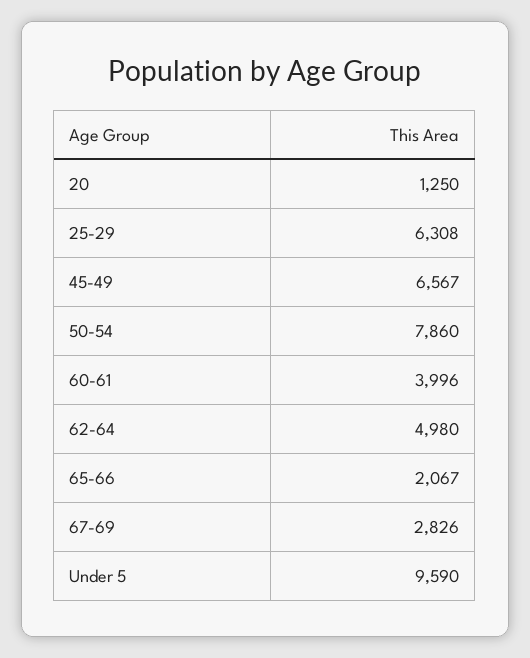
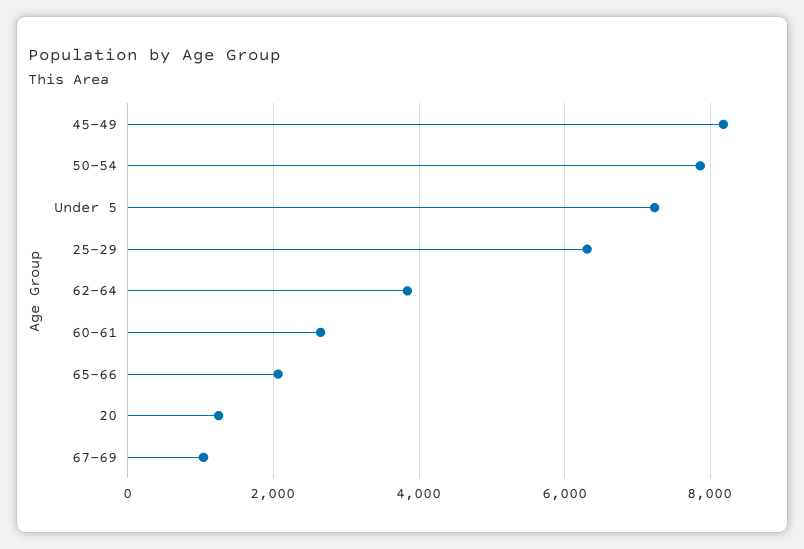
45-49: 6567 -> 8200
60-61: 3996 -> 2600
62-64: 4980 -> 3800
67-69: 2826 -> 1000
Under 5: 9590 -> 7200

